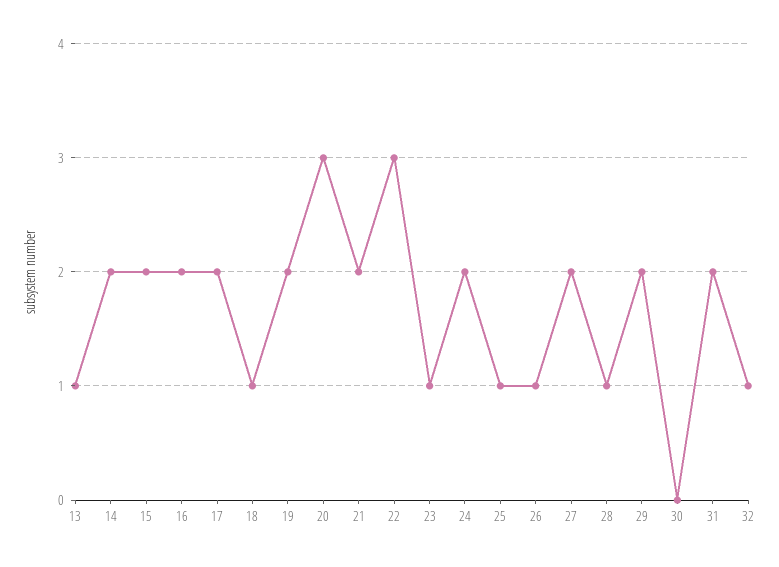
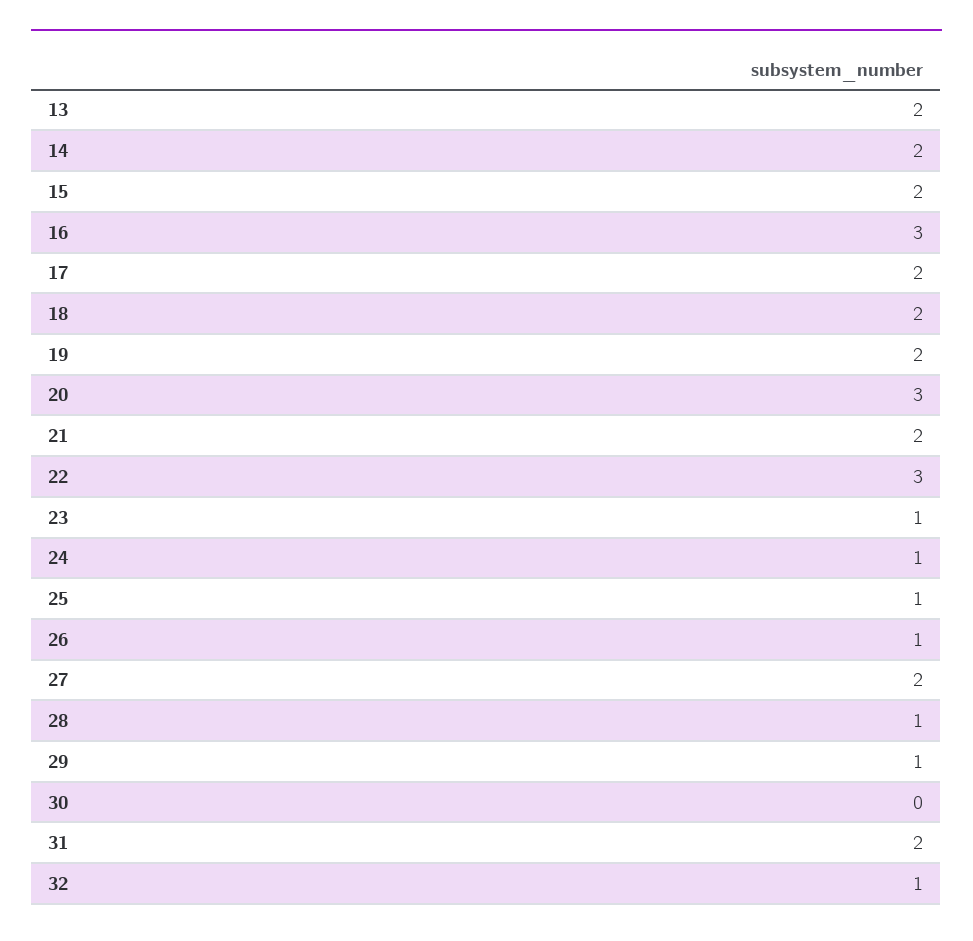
13: 1 -> 2
16: 2 -> 3
18: 1 -> 2
24: 2 -> 1
29: 2 -> 1

